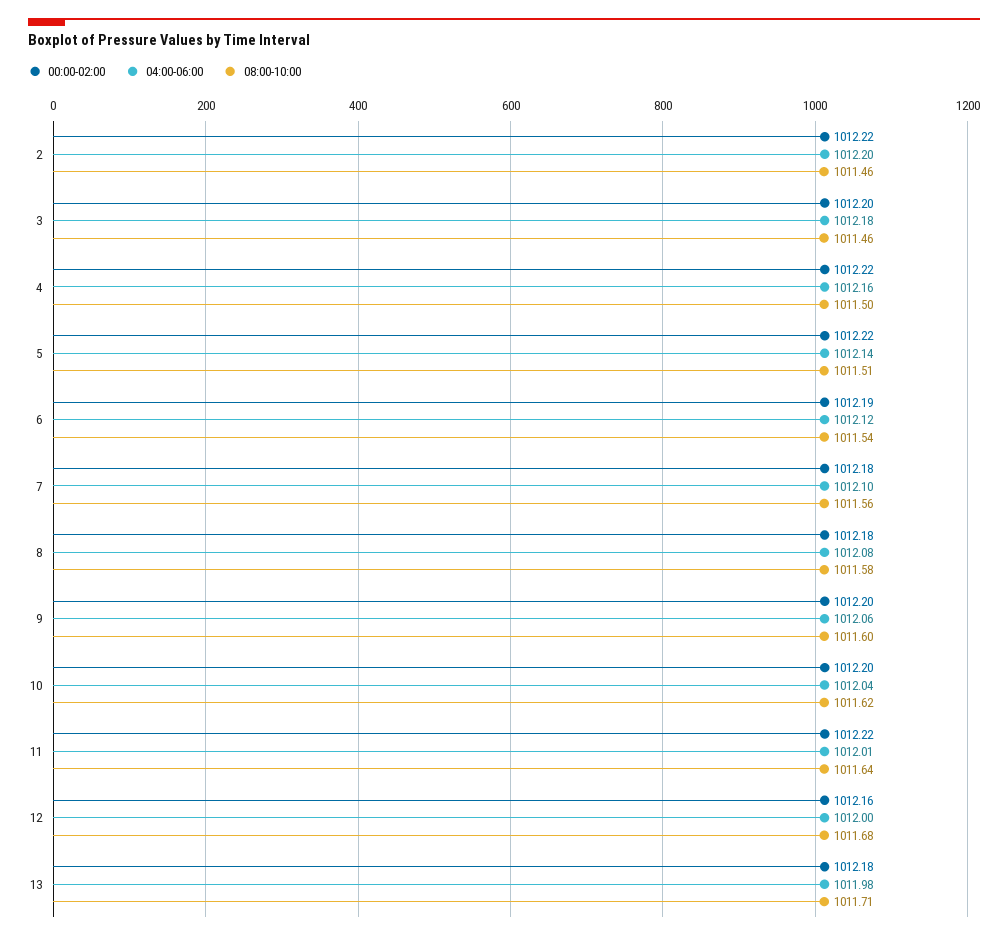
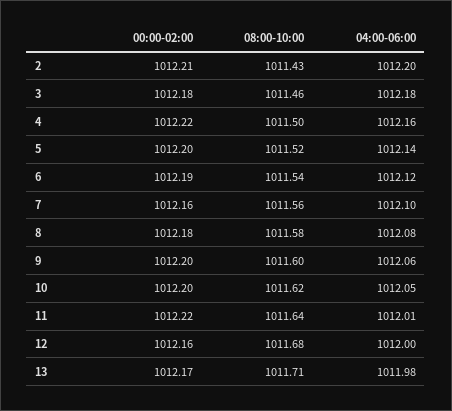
00:00-02:00, 2: 1012.22 -> 1012.21
08:00-10:00, 2: 1011.46 -> 1011.43
00:00-02:00, 3: 1012.2 -> 1012.18
00:00-02:00, 5: 1012.22 -> 1012.2
08:00-10:00, 5: 1011.51 -> 1011.52
00:00-02:00, 7: 1012.18 -> 1012.16
04:00-06:00, 10: 1012.04 -> 1012.05
00:00-02:00, 13: 1012.18 -> 1012.17

